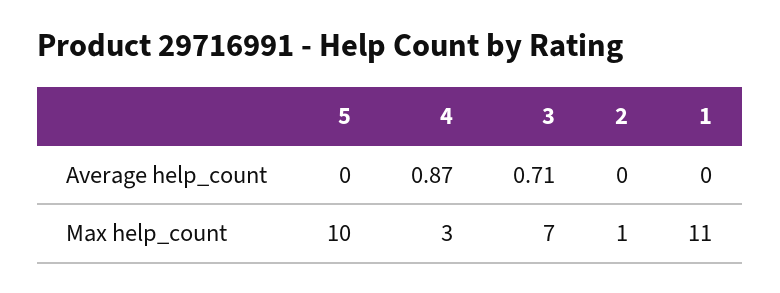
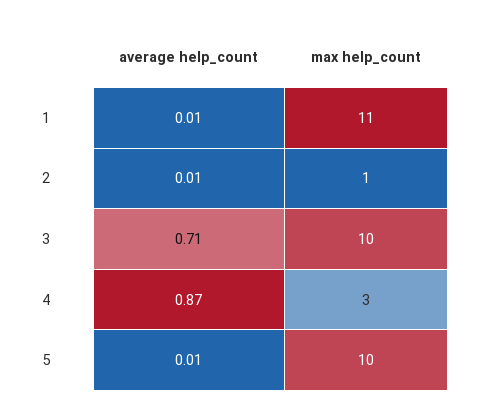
5, Average help_count: 0 -> 0.01
2, Average help_count: 0 -> 0.01
1, Average help_count: 0 -> 0.01
3, Max help_count: 7 -> 10

